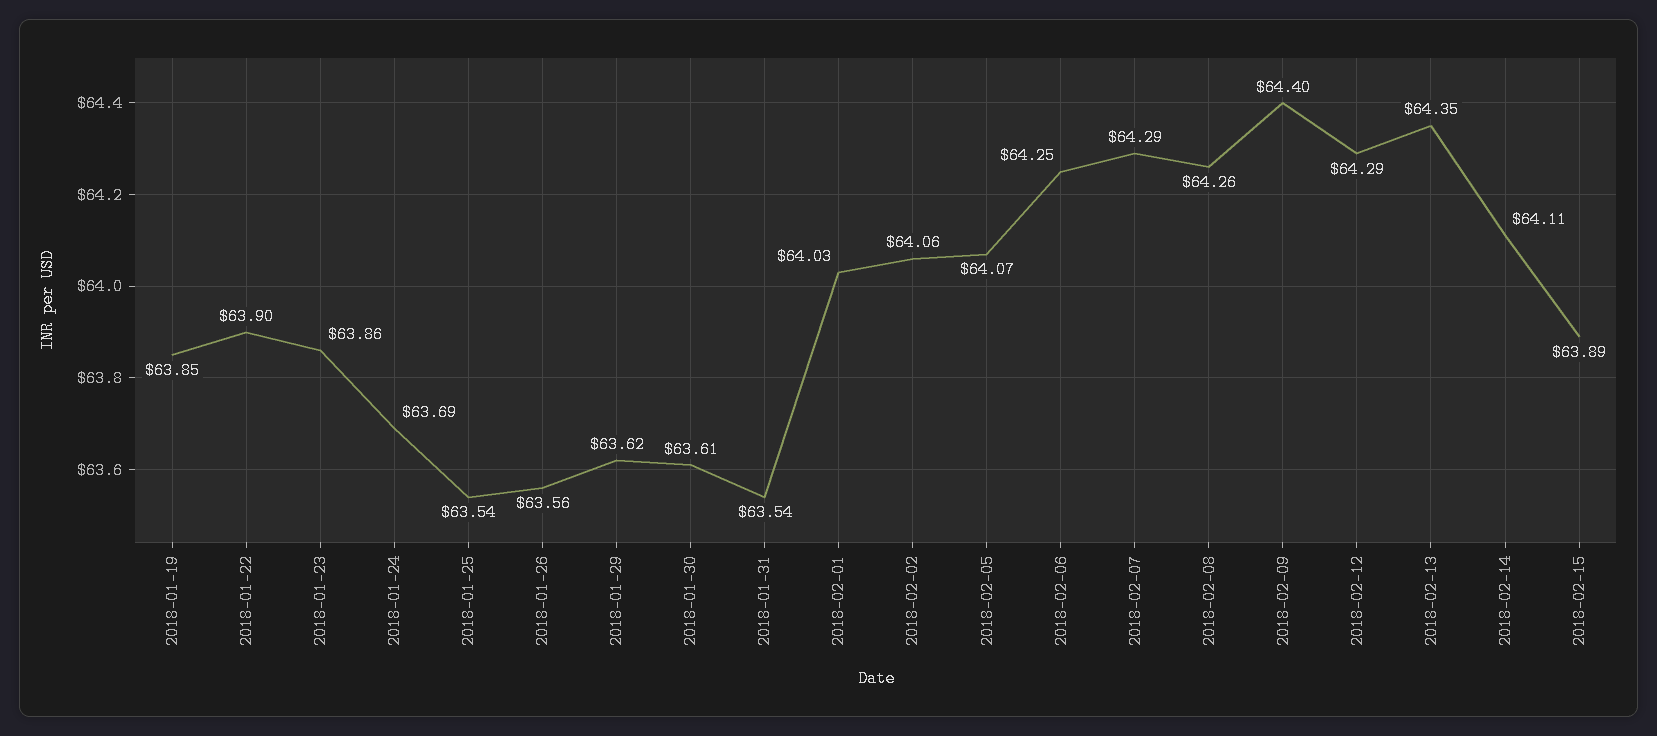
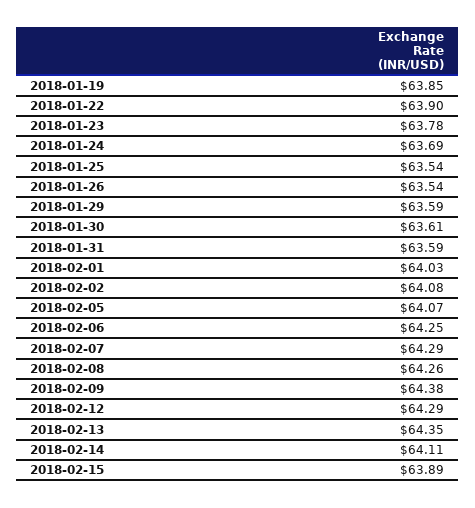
2018-01-23: 63.86 -> 63.78
2018-01-26: 63.56 -> 63.54
2018-01-29: 63.62 -> 63.59
2018-01-31: 63.54 -> 63.59
2018-02-02: 64.06 -> 64.08
2018-02-09: 64.4 -> 64.38

